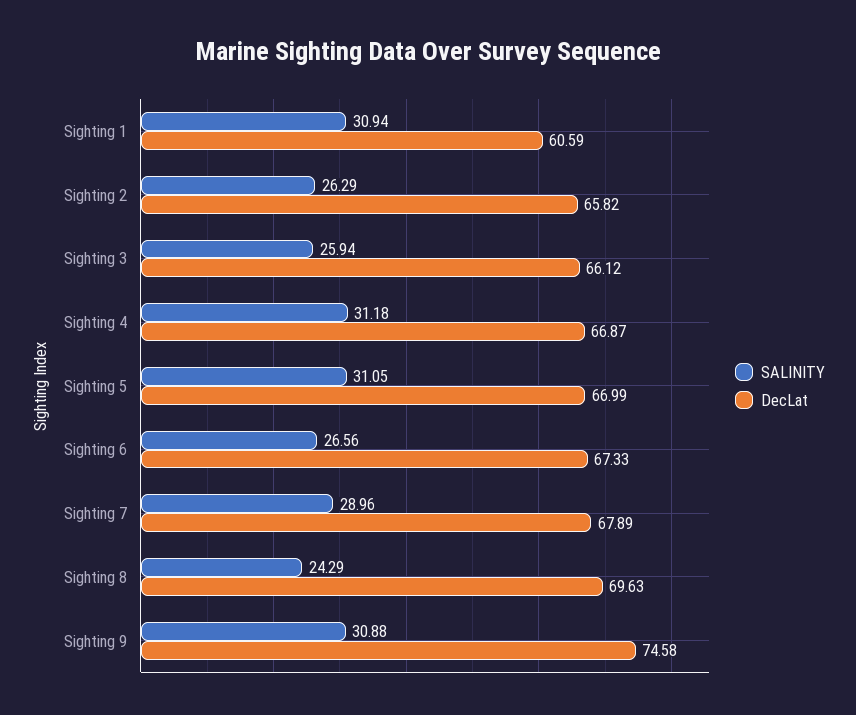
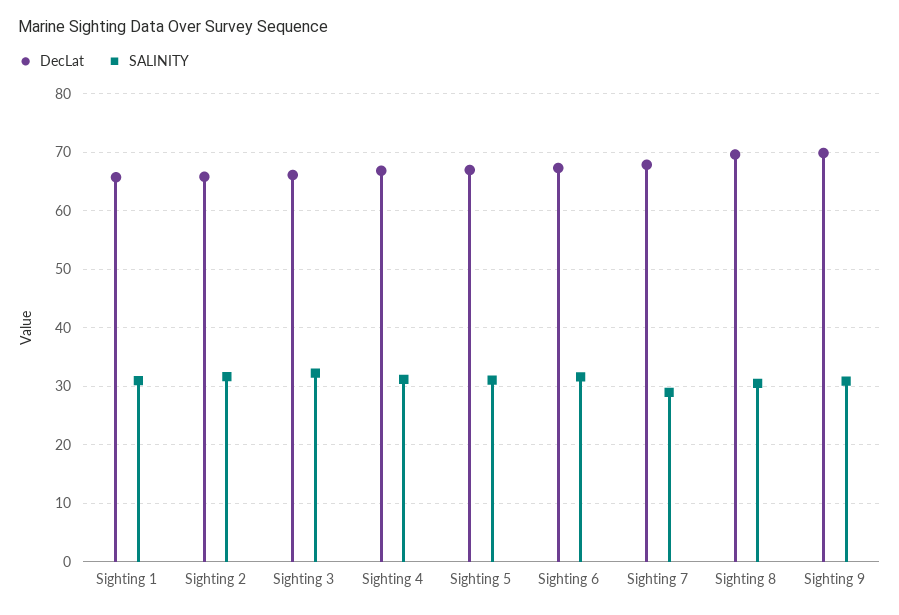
DecLat, Sighting 1: 60.59 -> 66
SALINITY, Sighting 2: 26.29 -> 32
SALINITY, Sighting 3: 25.94 -> 32
SALINITY, Sighting 6: 26.56 -> 32
SALINITY, Sighting 8: 24.29 -> 30
DecLat, Sighting 9: 74.58 -> 70

